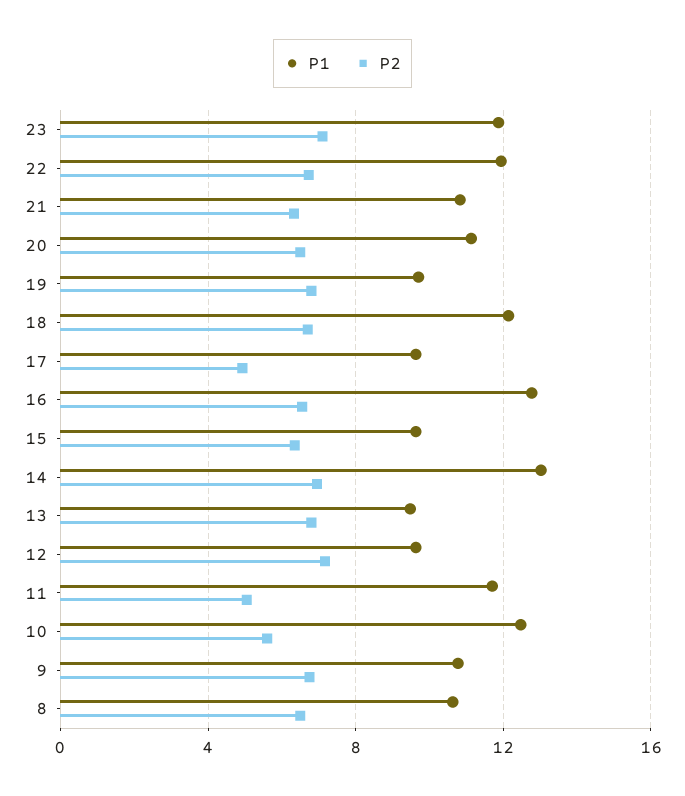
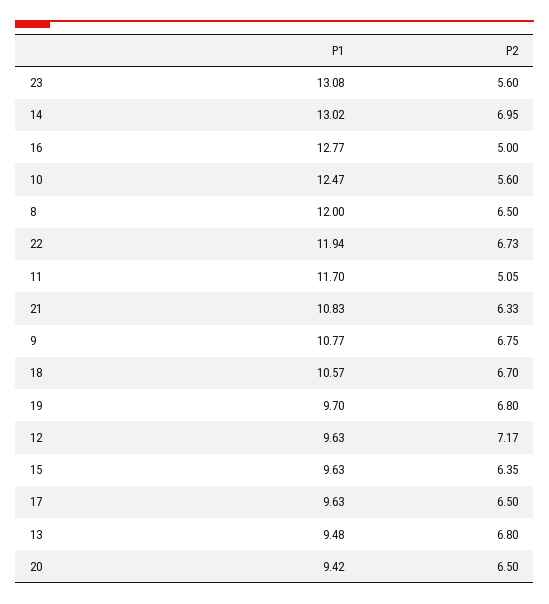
P1, 23: 12 -> 13.08
P2, 23: 7 -> 5.6
P1, 20: 11 -> 9.42
P1, 18: 12 -> 10.57
P2, 17: 5 -> 6.5
P2, 16: 6.5 -> 5
P1, 8: 10.5 -> 12

